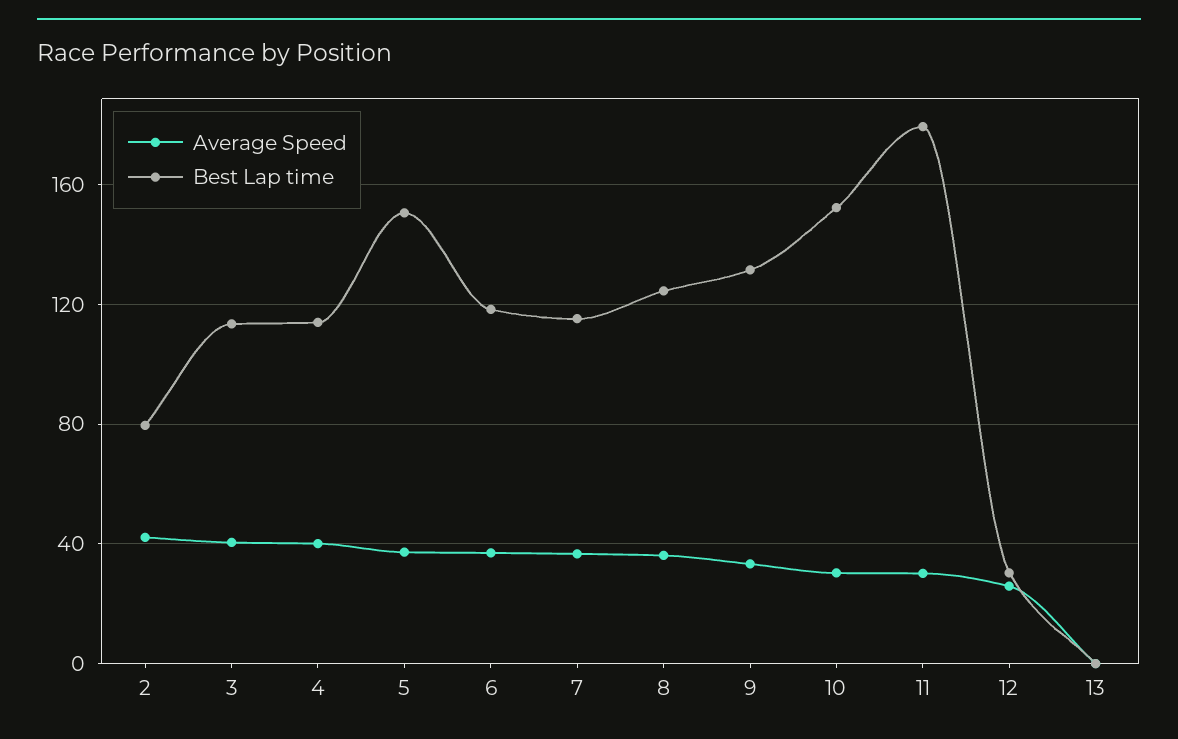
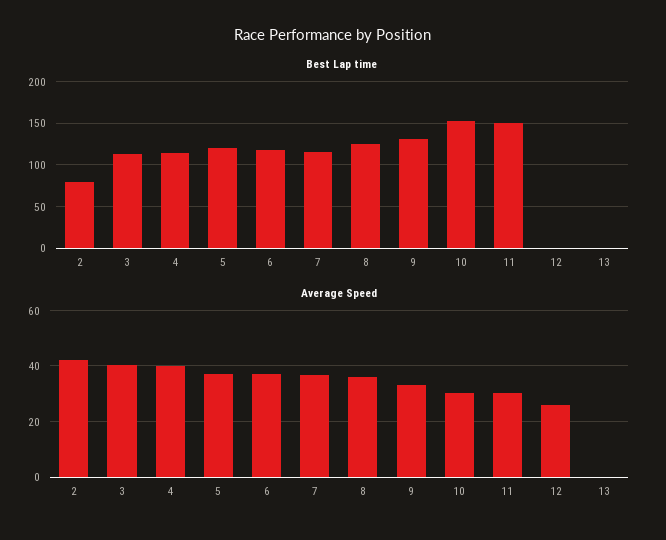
Best Lap time, 5: 150 -> 120
Best Lap time, 11: 180 -> 150
Best Lap time, 12: 30 -> 0

